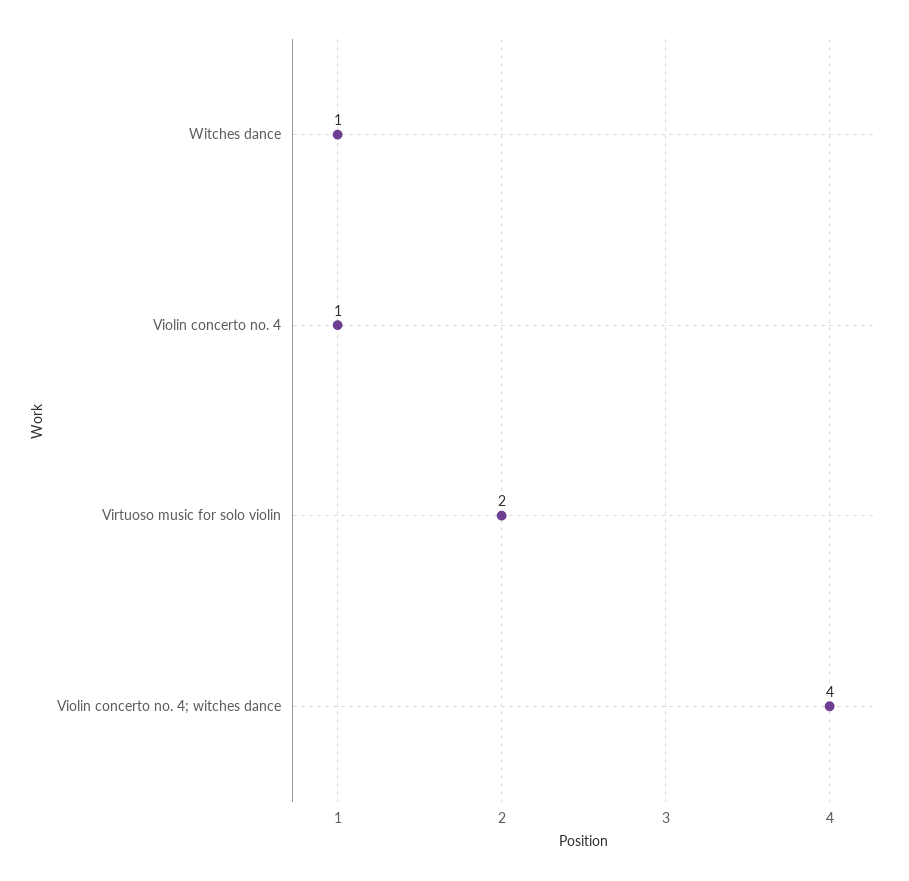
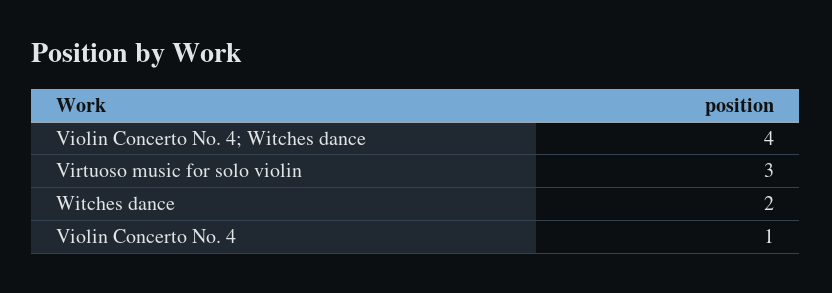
Witches dance: 1 -> 2
Virtuoso music for solo violin: 2 -> 3

